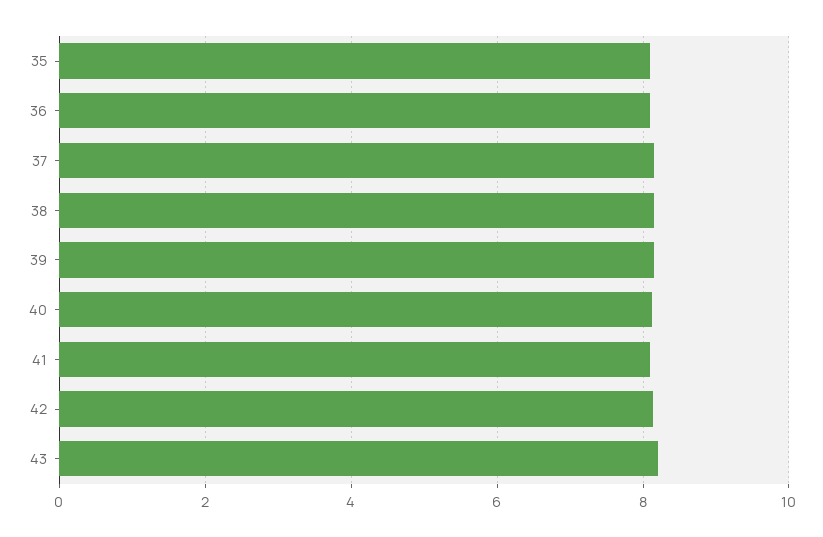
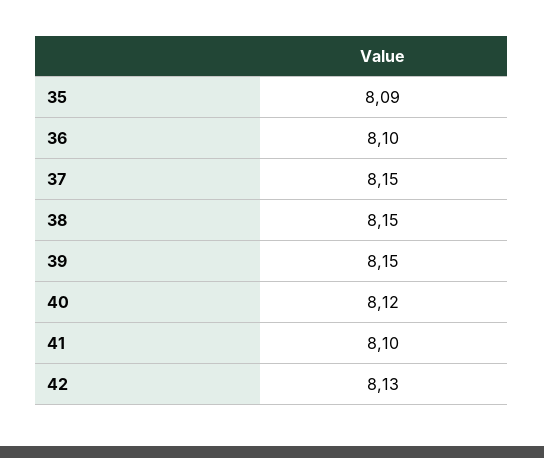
43: 8.2 -> none

